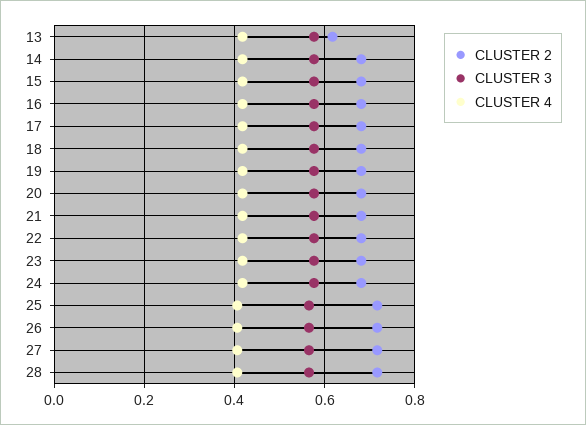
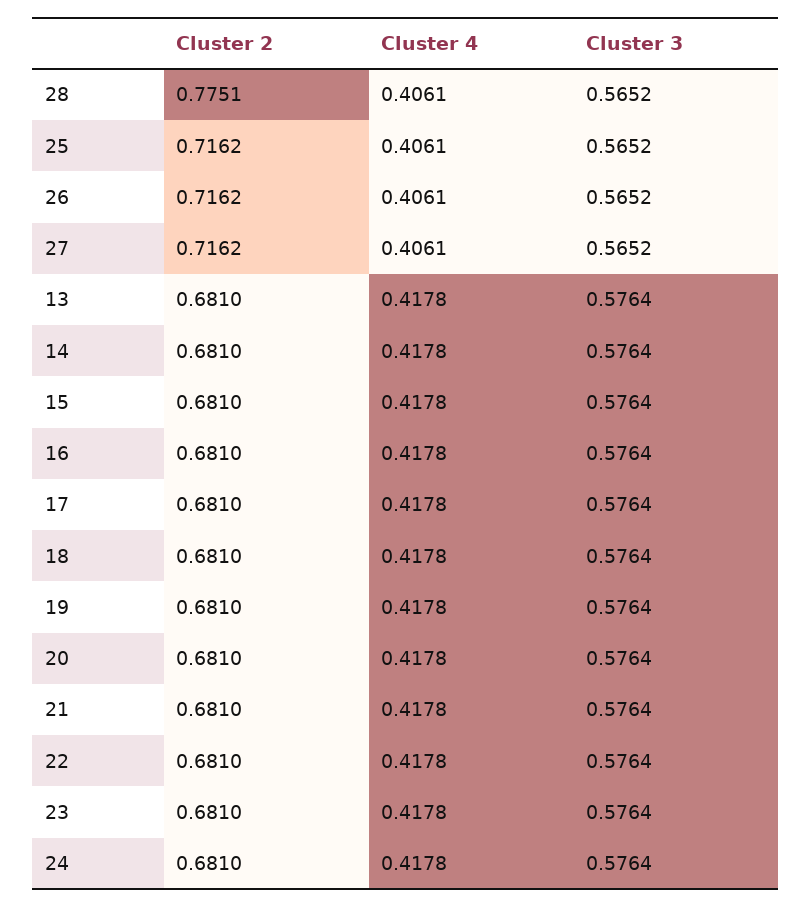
CLUSTER 2, 13: 0.62 -> 0.681
CLUSTER 2, 28: 0.72 -> 0.7751

